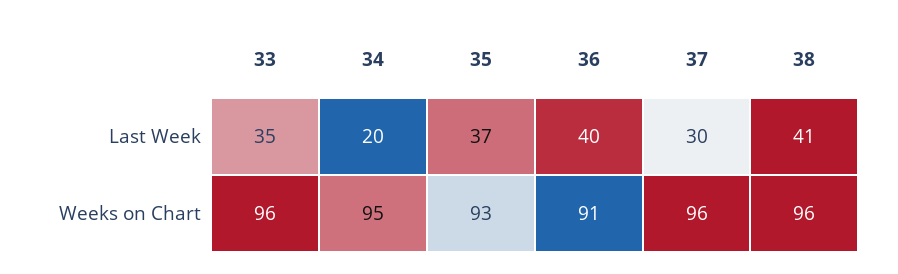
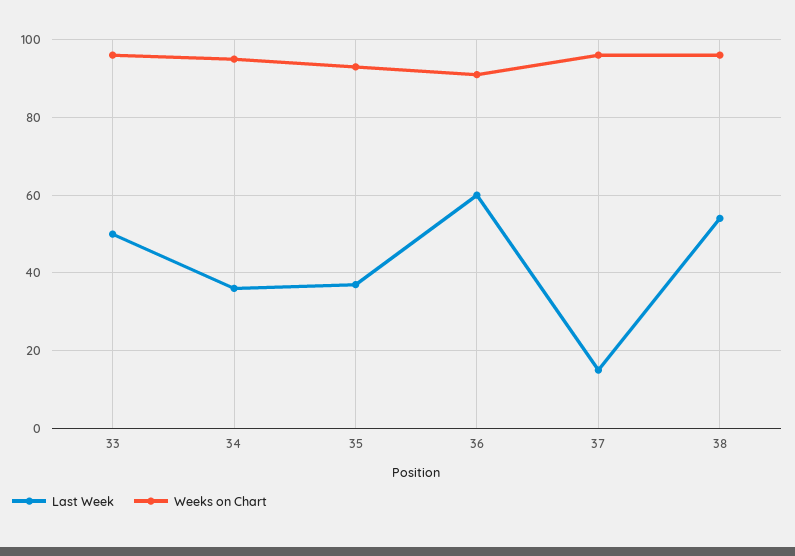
Last Week, 33: 35 -> 50
Last Week, 34: 20 -> 35
Last Week, 36: 40 -> 60
Last Week, 37: 30 -> 15
Last Week, 38: 41 -> 55

